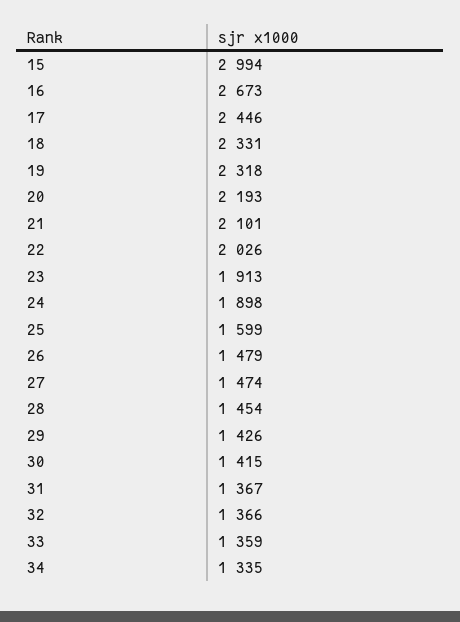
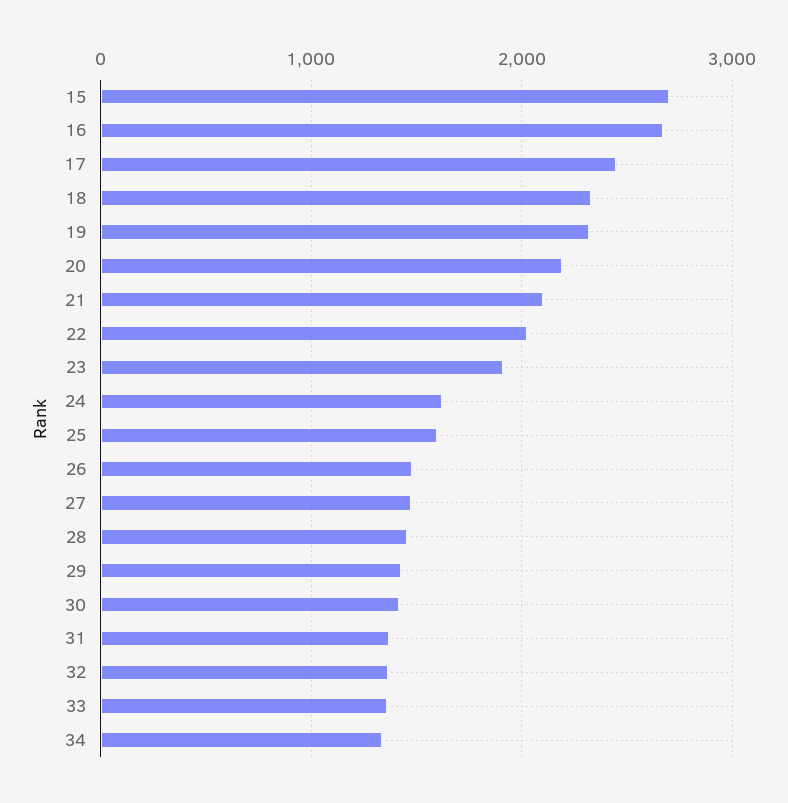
15: 2994 -> 2700
24: 1898 -> 1600

